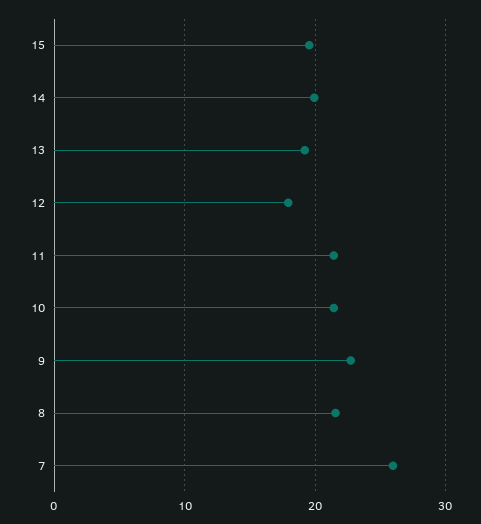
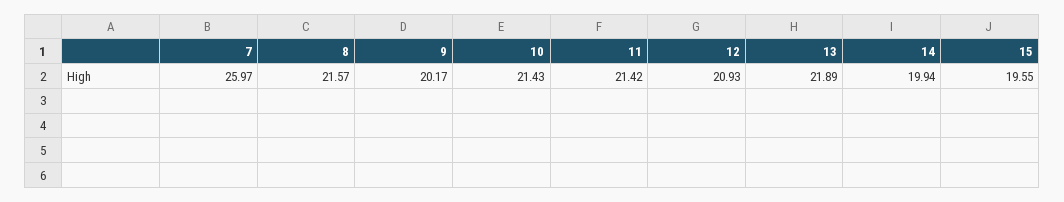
13: 19 -> 21.89
12: 18 -> 20.93
9: 23 -> 20.17

